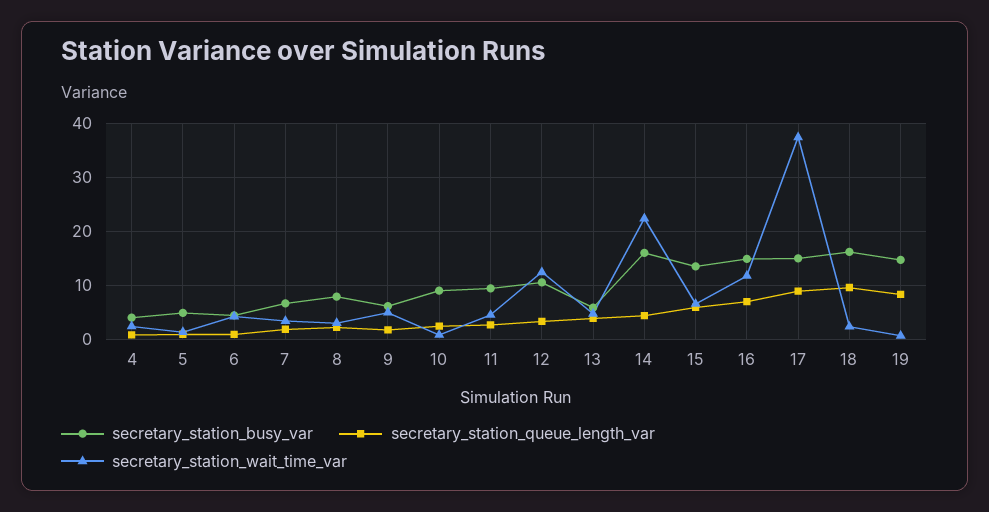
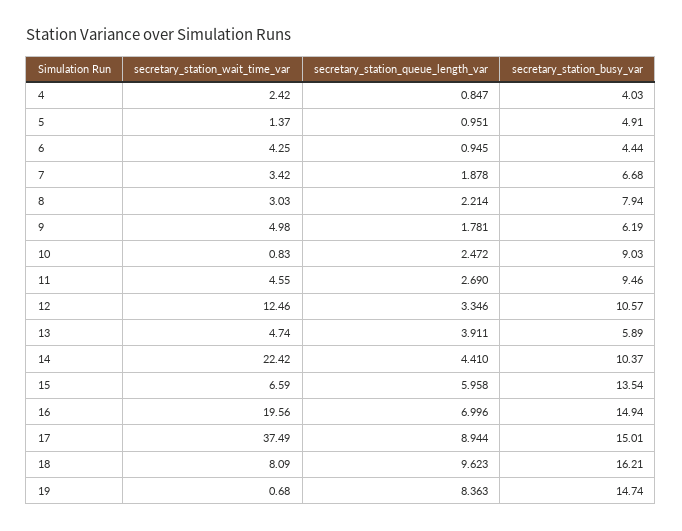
secretary_station_busy_var, 14: 16 -> 10.37
secretary_station_wait_time_var, 16: 12 -> 19.56
secretary_station_wait_time_var, 18: 2 -> 8.09

